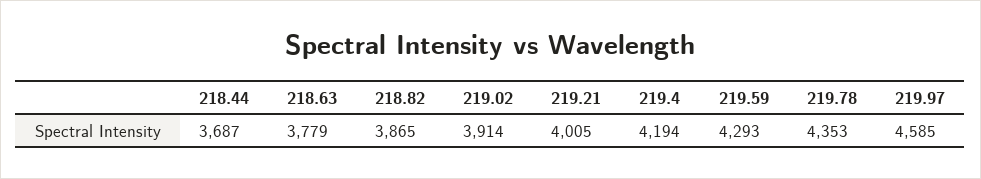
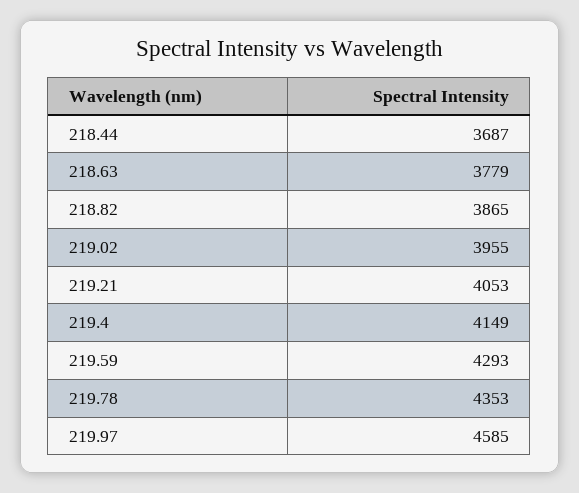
219.02: 3914 -> 3955
219.21: 4005 -> 4053
219.4: 4194 -> 4149

